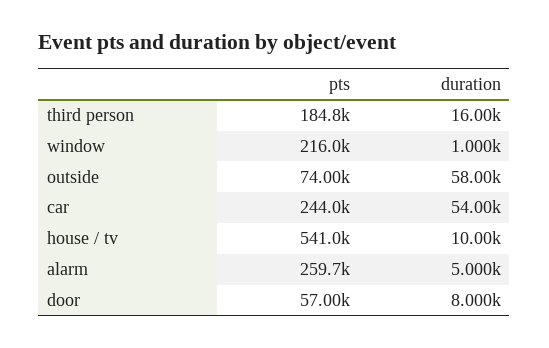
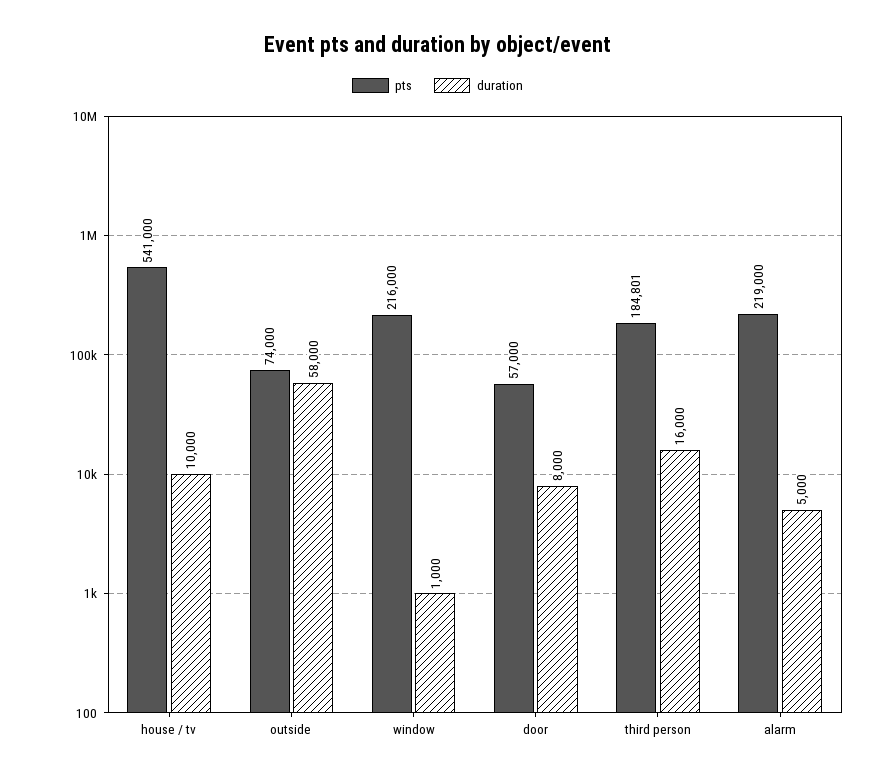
pts, car: 244000 -> none
duration, car: 54000 -> none
pts, alarm: 259700 -> 219000

